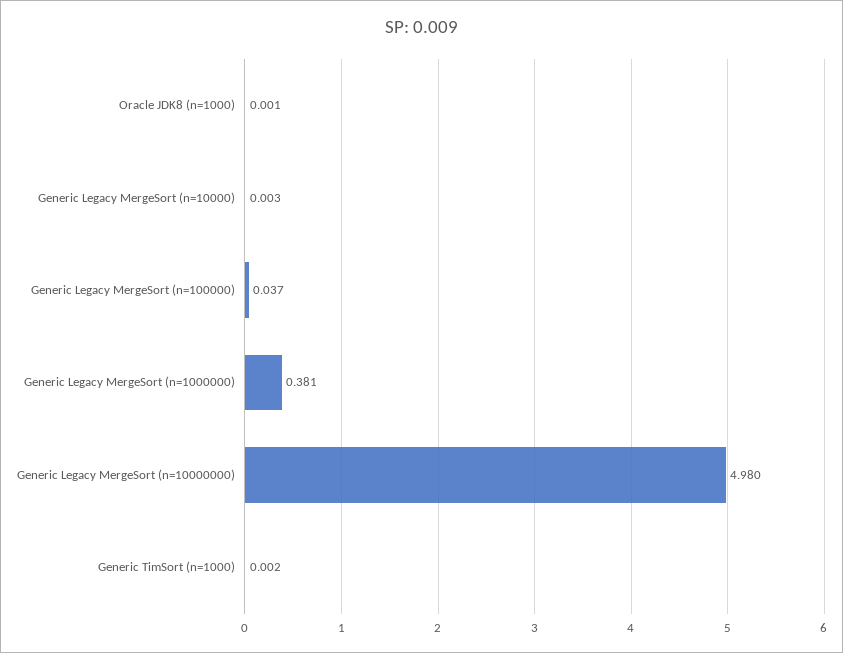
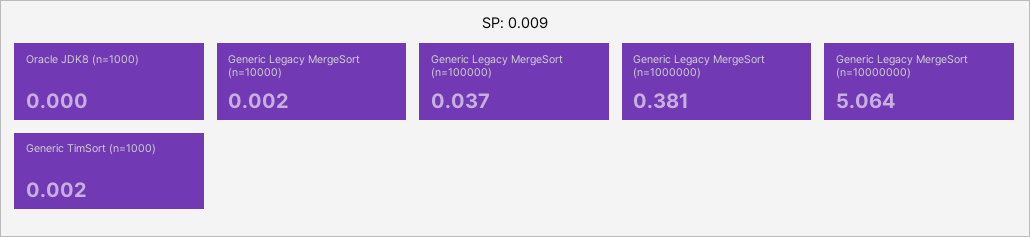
Oracle JDK8 (n=1000): 0.001 -> 0
Generic Legacy MergeSort (n=10000): 0.003 -> 0.002
Generic Legacy MergeSort (n=10000000): 4.98 -> 5.064

